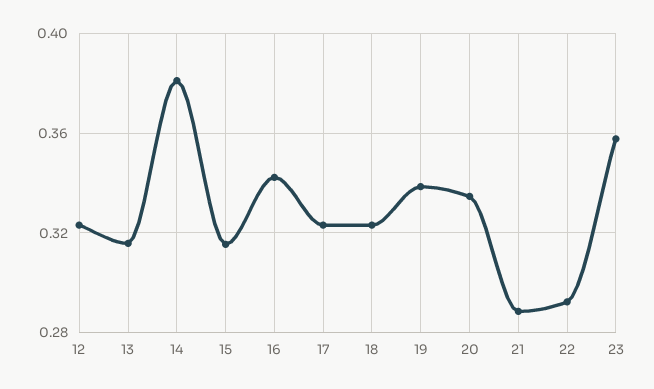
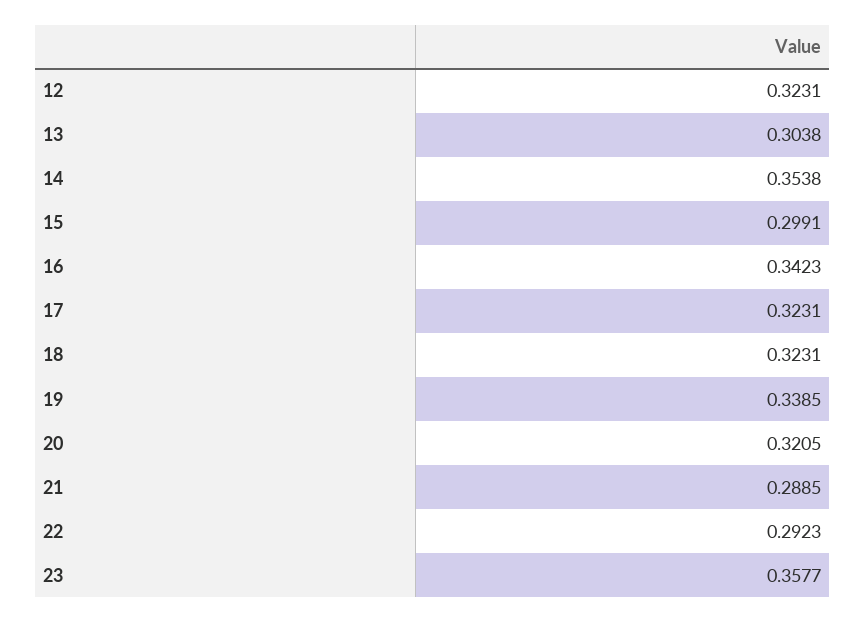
13: 0.315 -> 0.3038
14: 0.38 -> 0.3538
15: 0.315 -> 0.2991
20: 0.335 -> 0.3205

